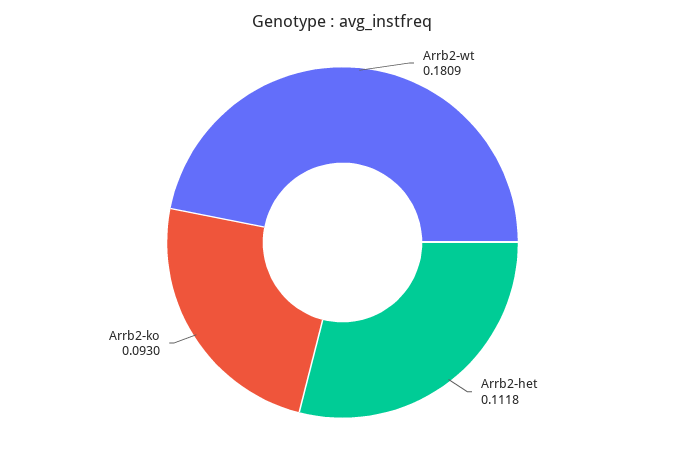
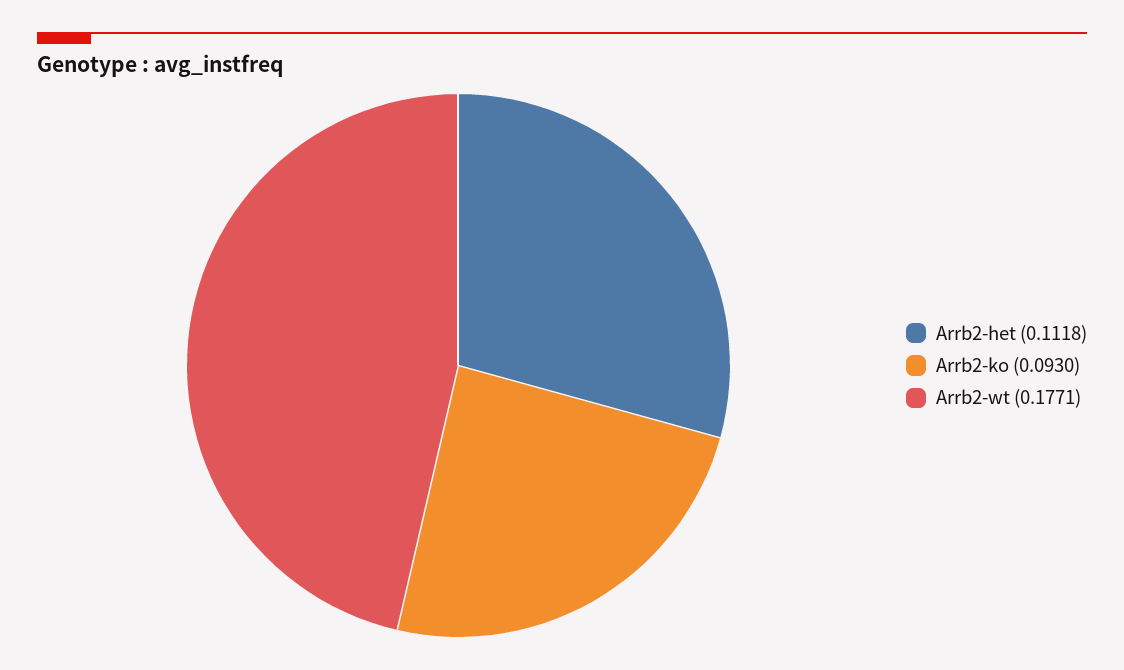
Arrb2-wt: 0.1809 -> 0.1771

